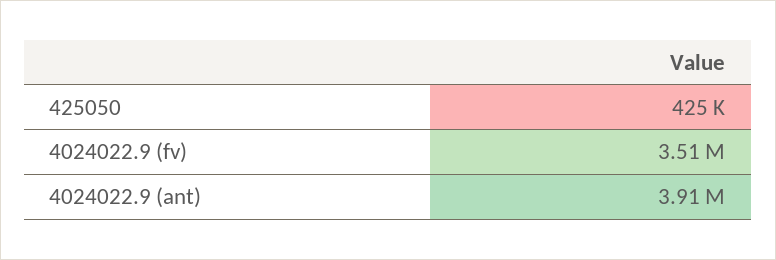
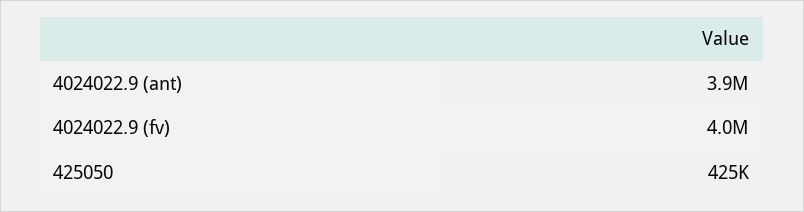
4024022.9 (fv): 3510000 -> 4000000

